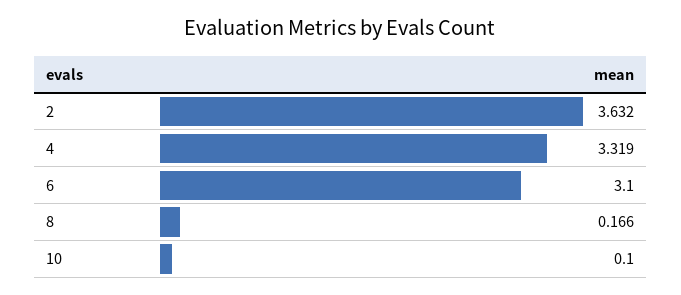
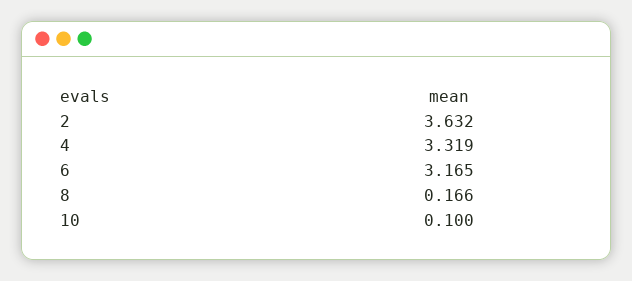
6: 3.1 -> 3.165

